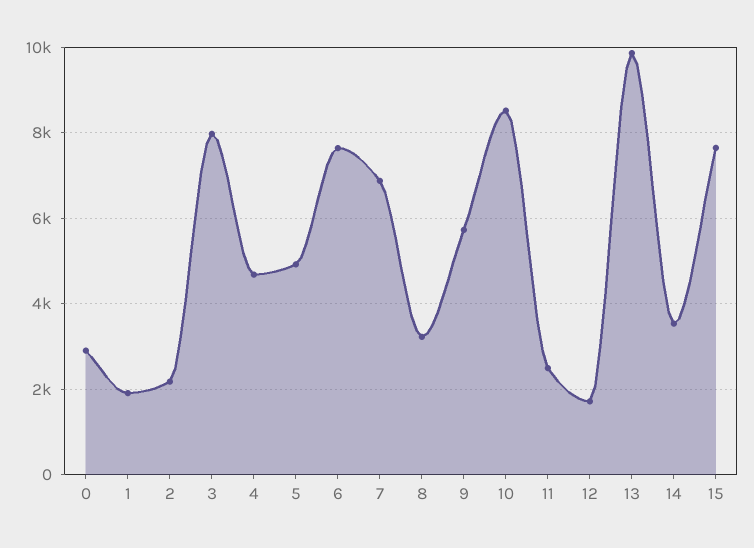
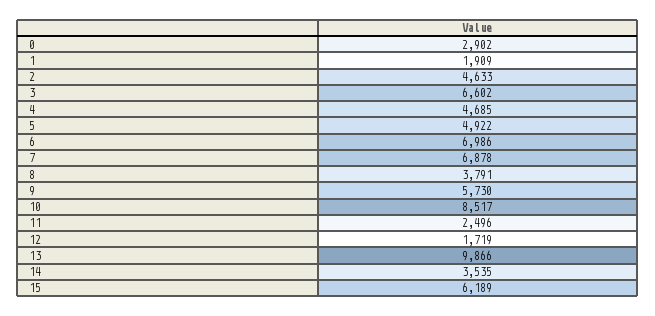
2: 2200 -> 4633
3: 8000 -> 6602
6: 7600 -> 6986
8: 3200 -> 3791
15: 7600 -> 6189

